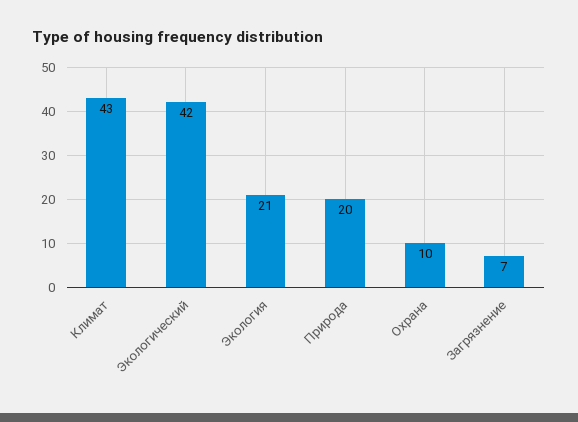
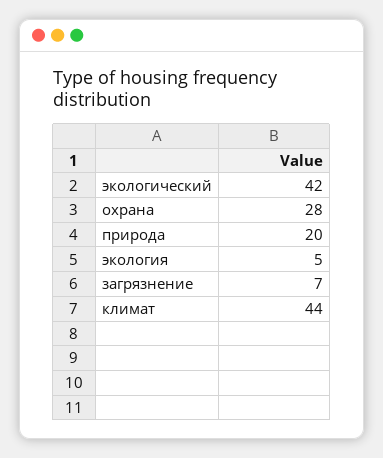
Климат: 43 -> 44
Экология: 21 -> 5
Охрана: 10 -> 28

